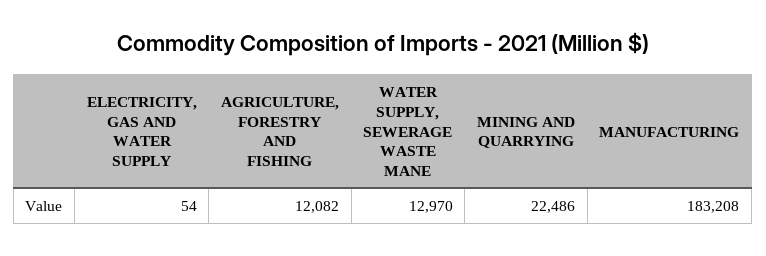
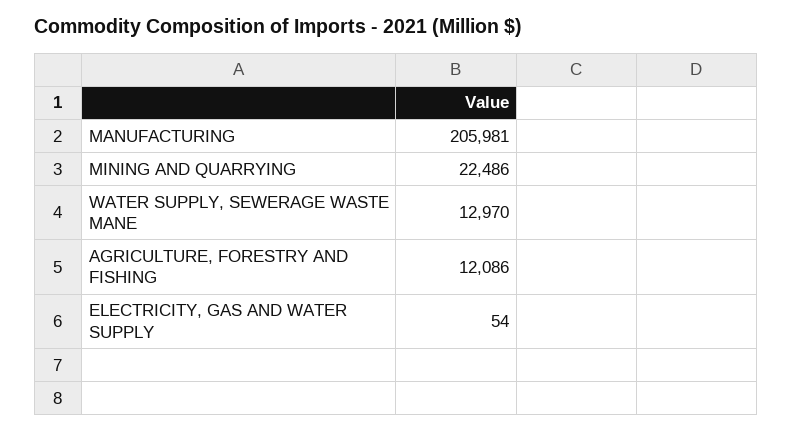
AGRICULTURE, FORESTRY AND FISHING: 12082 -> 12086
MANUFACTURING: 183208 -> 205981

